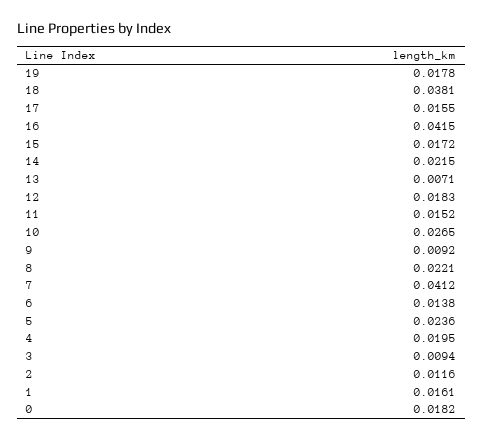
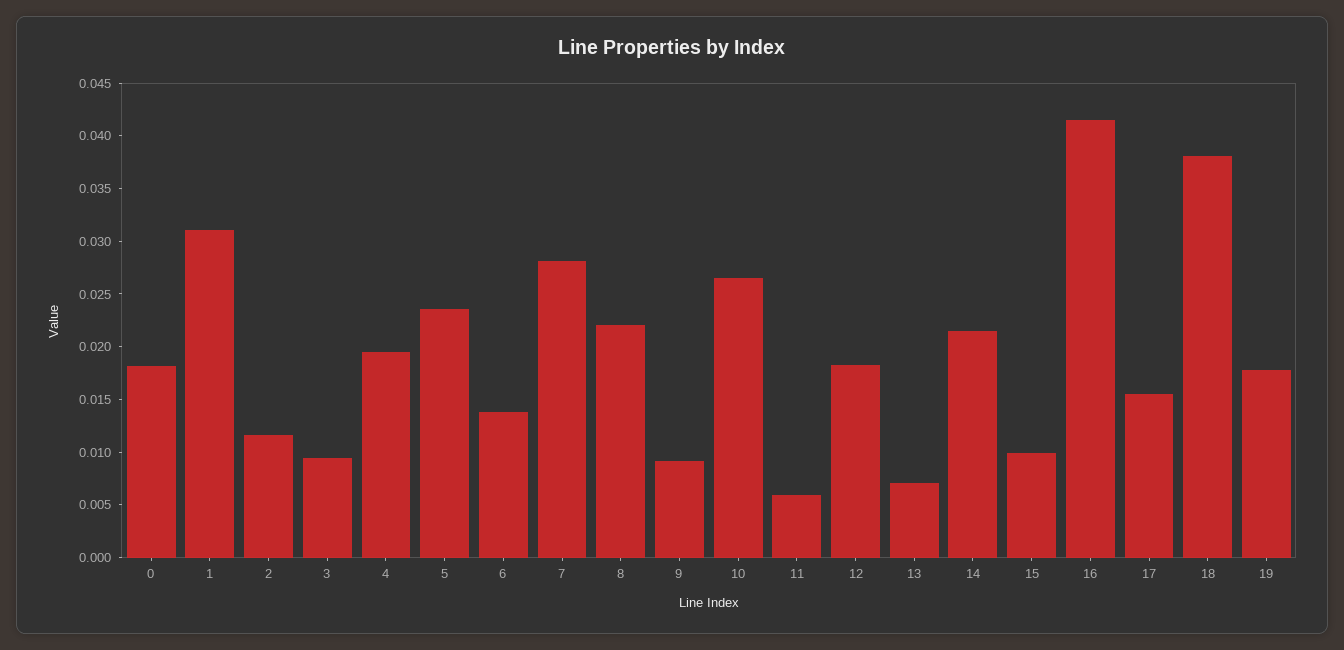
15: 0.0172 -> 0.01
11: 0.0152 -> 0.006
7: 0.0412 -> 0.028
1: 0.0161 -> 0.031

